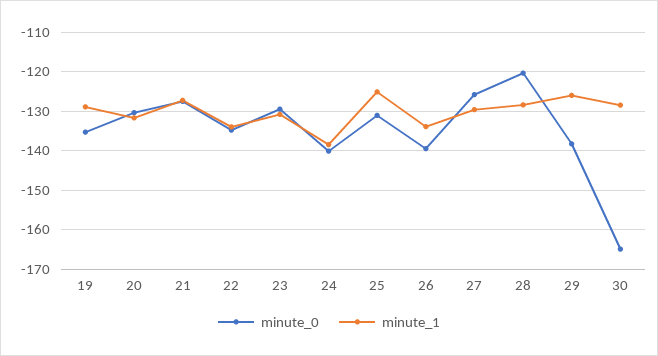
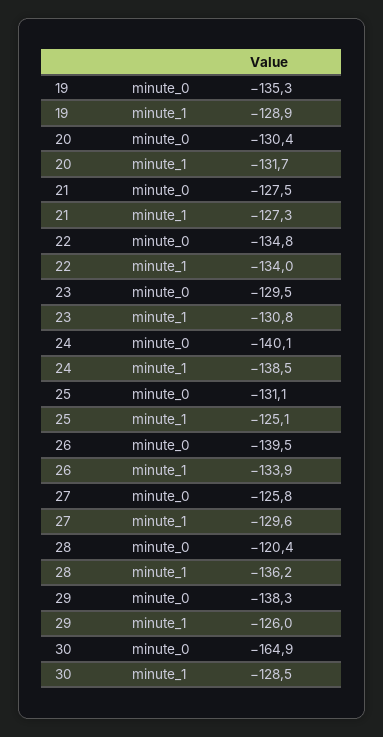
minute_1, 28: -128 -> -136.2

